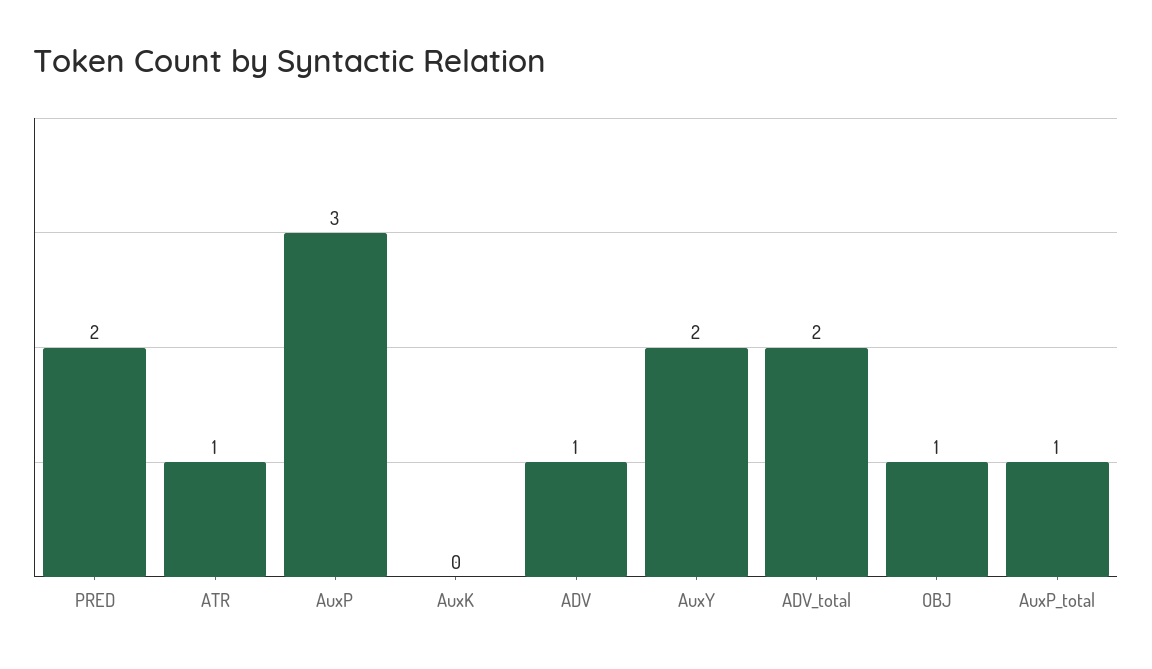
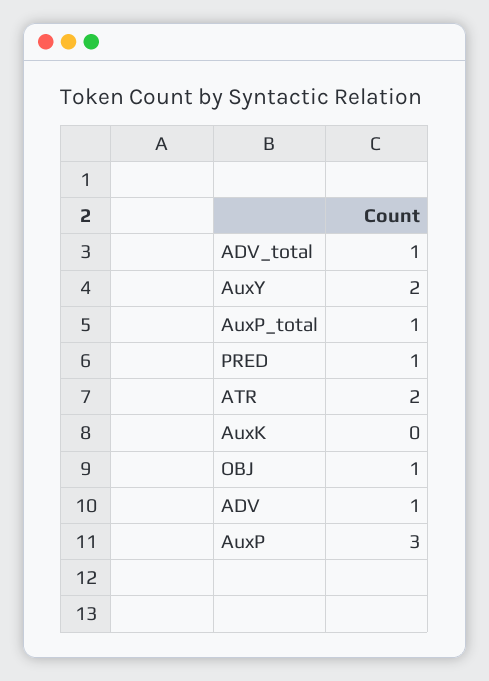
PRED: 2 -> 1
ATR: 1 -> 2
ADV_total: 2 -> 1

